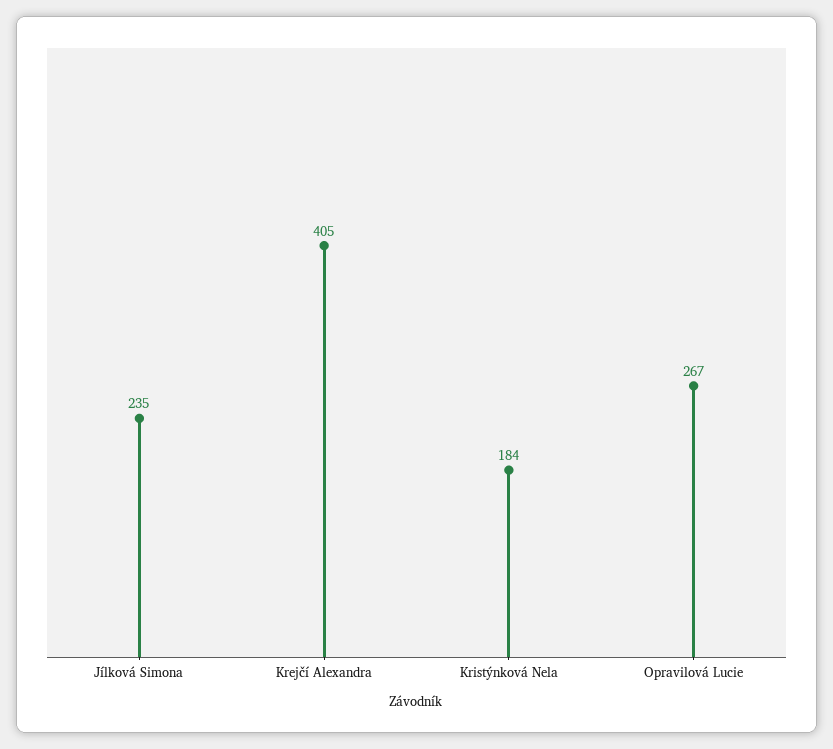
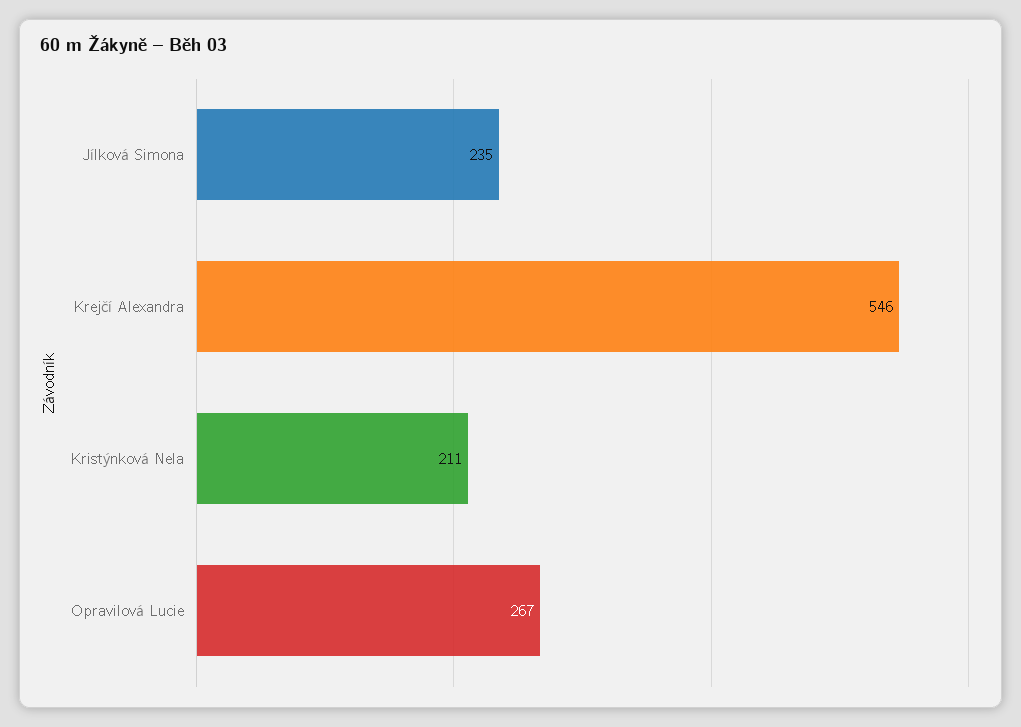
Krejčí Alexandra: 405 -> 546
Kristýnková Nela: 184 -> 211

